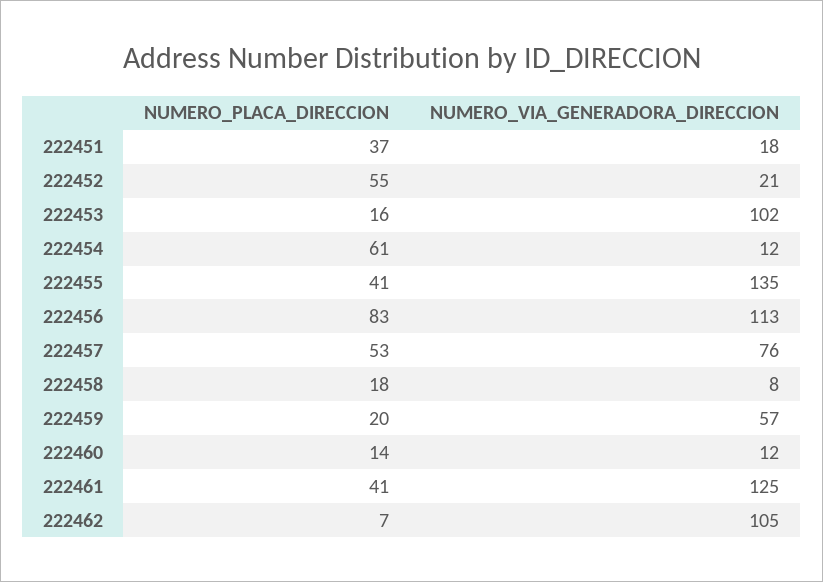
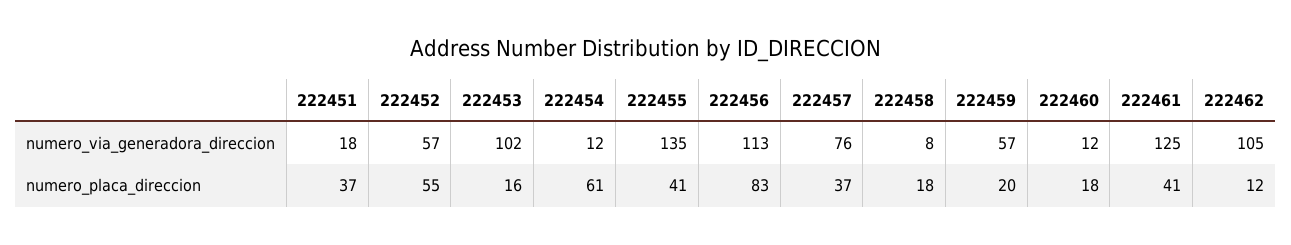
NUMERO_VIA_GENERADORA_DIRECCION, 222452: 21 -> 57
NUMERO_PLACA_DIRECCION, 222457: 53 -> 37
NUMERO_PLACA_DIRECCION, 222460: 14 -> 18
NUMERO_PLACA_DIRECCION, 222462: 7 -> 12

